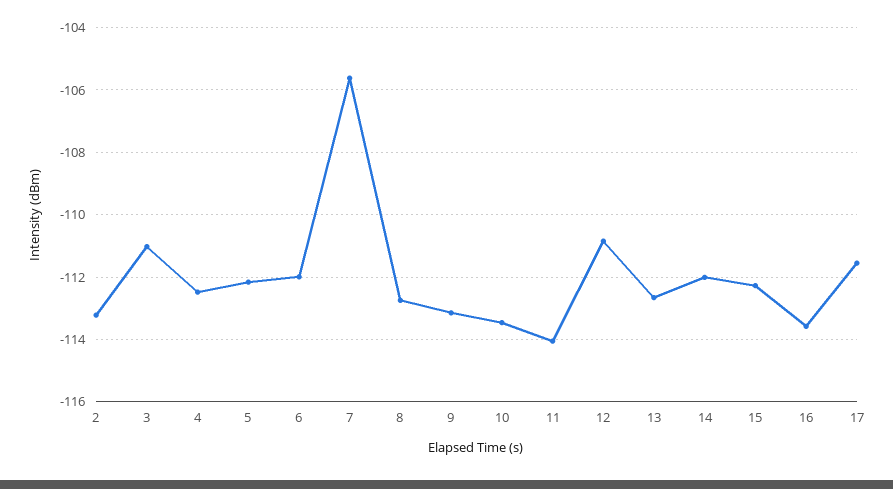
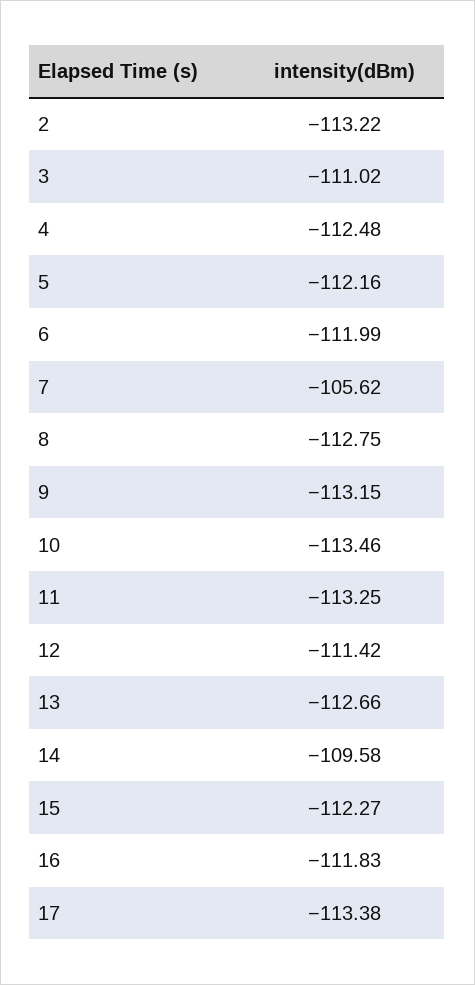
11: -114 -> -113.25
12: -110.8 -> -111.42
14: -112 -> -109.58
16: -113.6 -> -111.83
17: -111.6 -> -113.38

